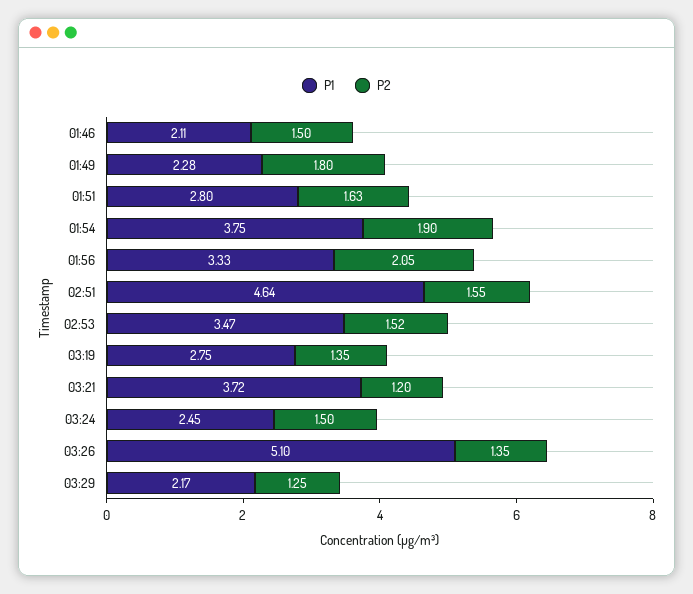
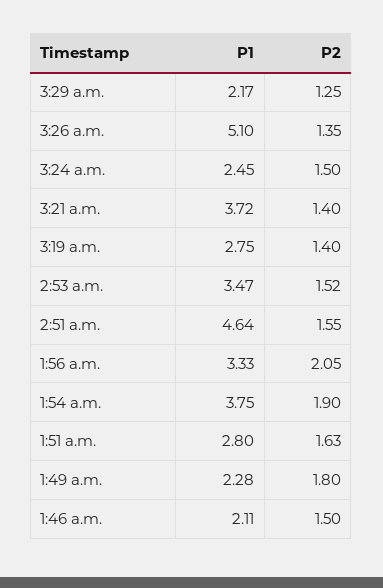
P2, 03:19: 1.35 -> 1.4
P2, 03:21: 1.2 -> 1.4

